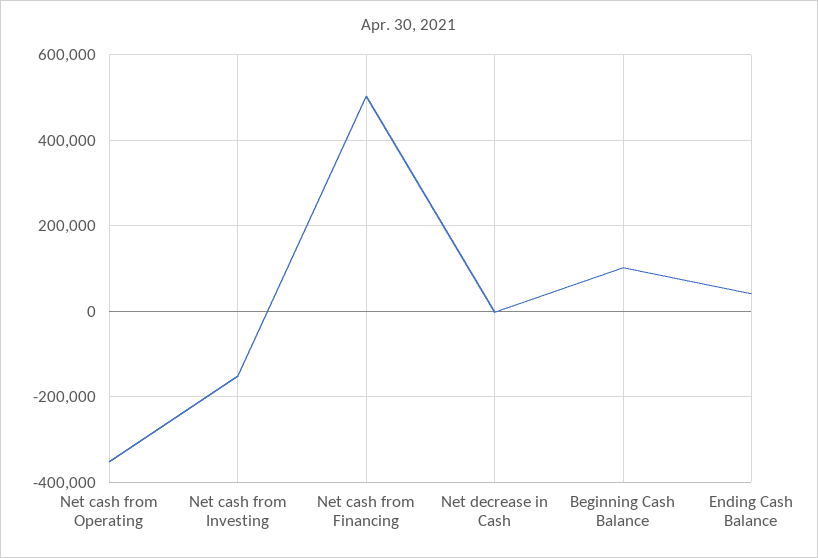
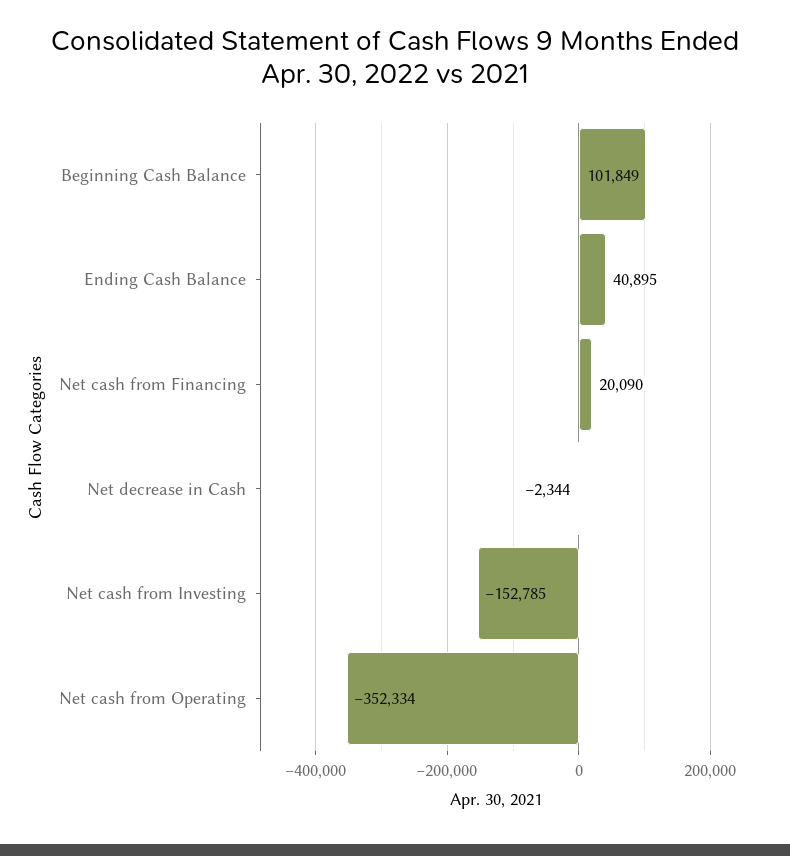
Net cash from Financing: 500000 -> 20090

